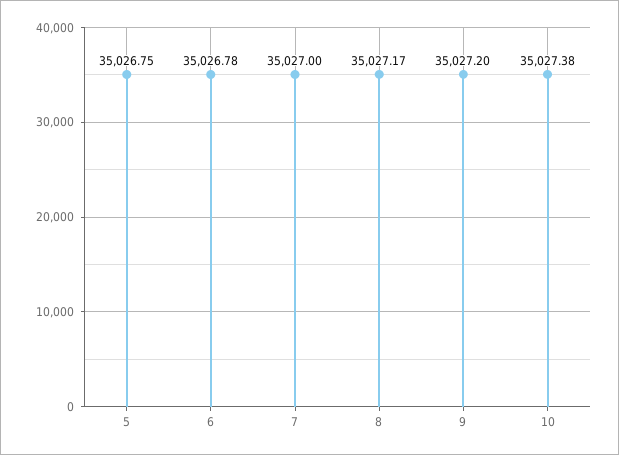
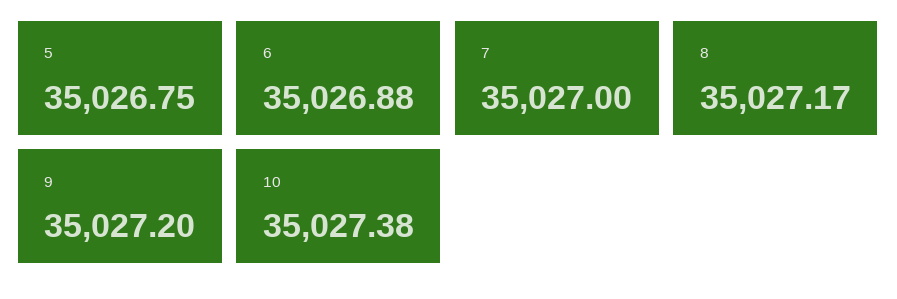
6: 35026.78 -> 35026.88

